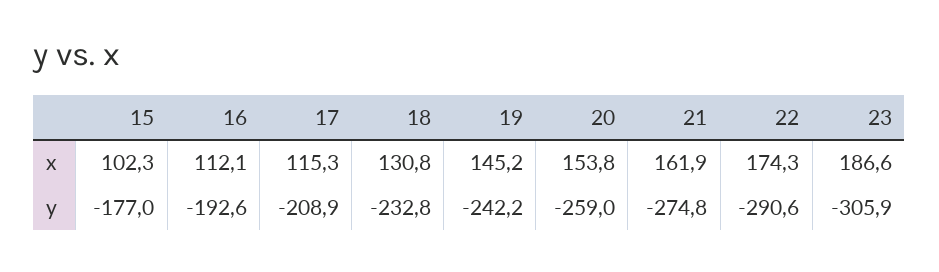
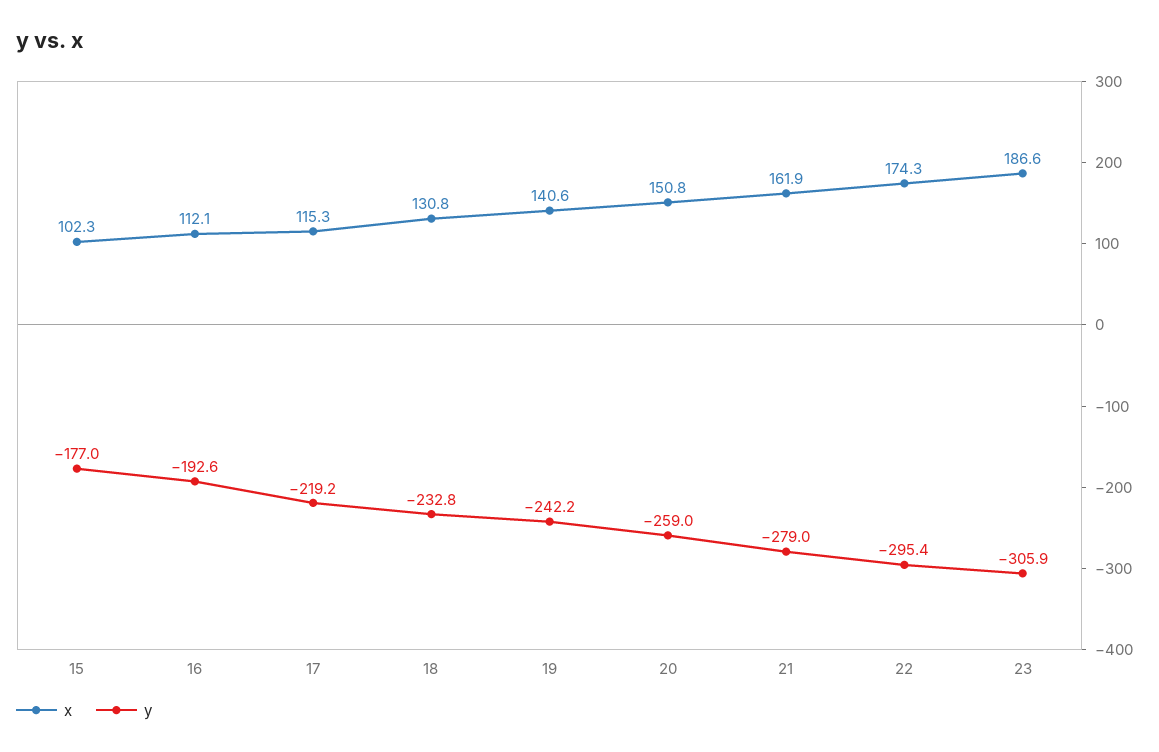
x, 19: 145.2 -> 140.6
x, 20: 153.8 -> 150.8
y, 17: -208.9 -> -219.2
y, 21: -274.8 -> -279
y, 22: -290.6 -> -295.4

